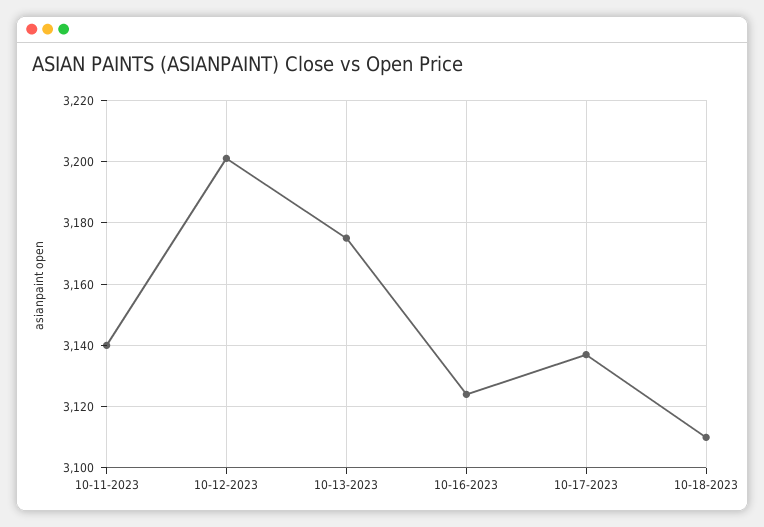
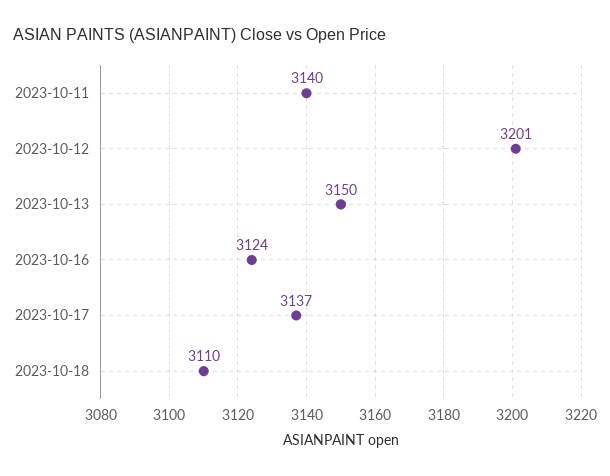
10-13-2023: 3175 -> 3150

